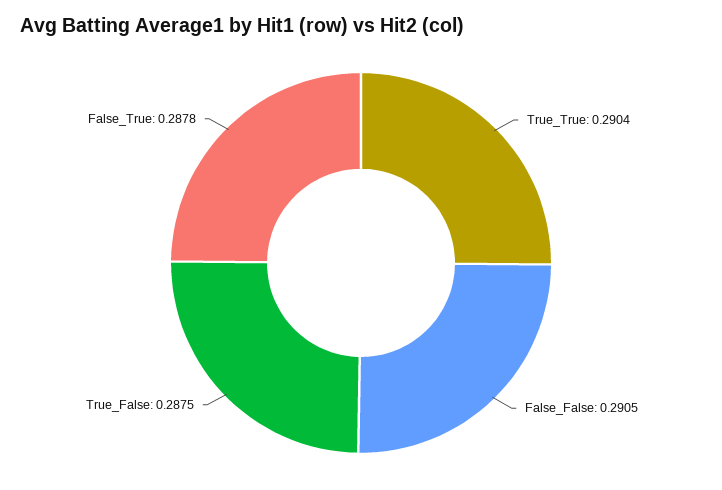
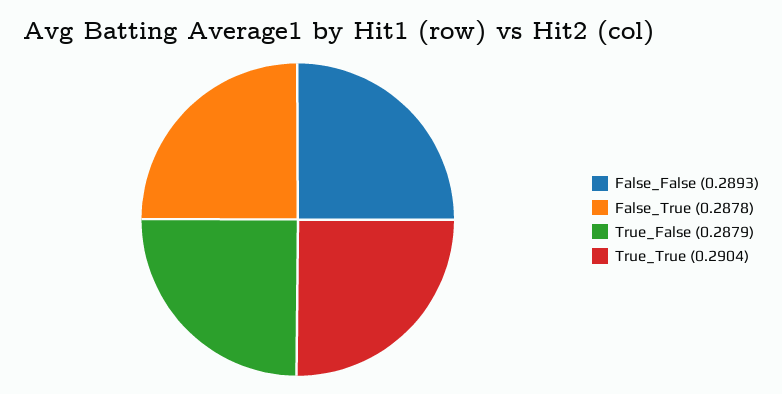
False_False: 0.2905 -> 0.2893
True_False: 0.2875 -> 0.2879

